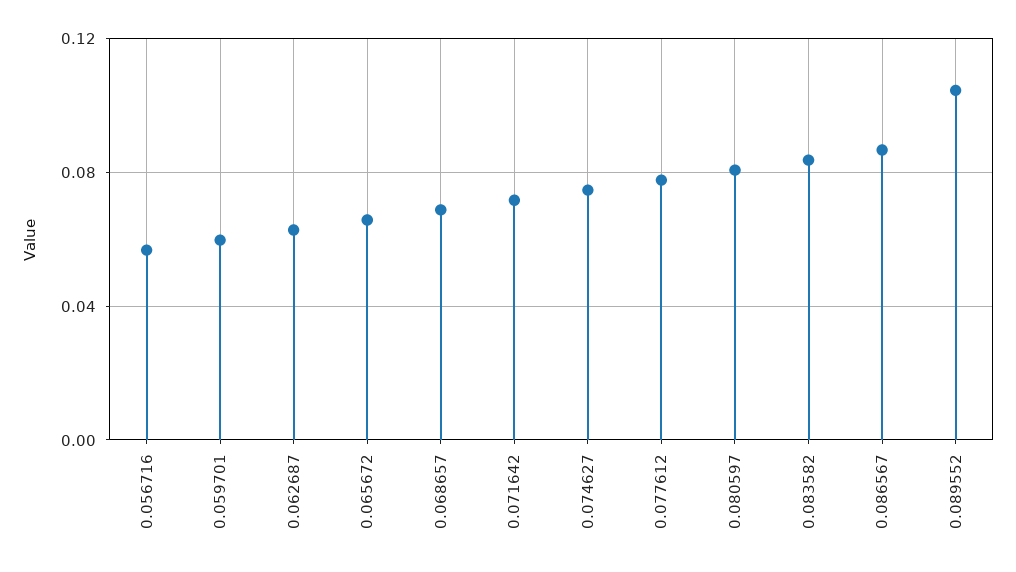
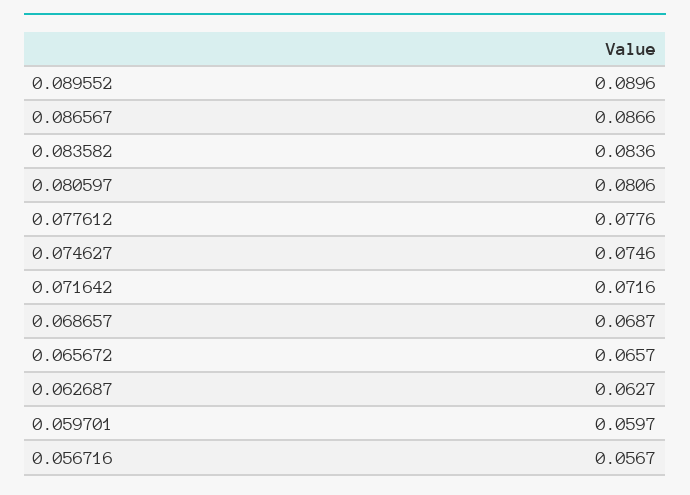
0.089552: 0.105 -> 0.0896

